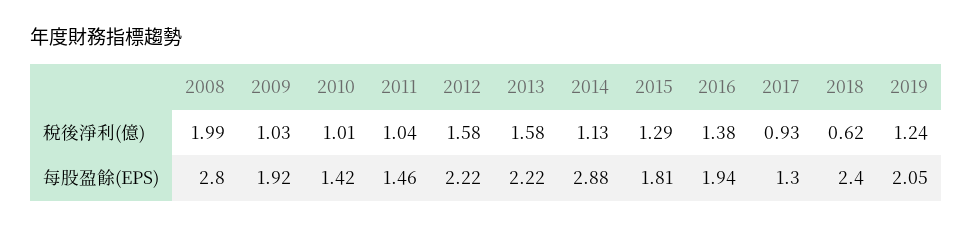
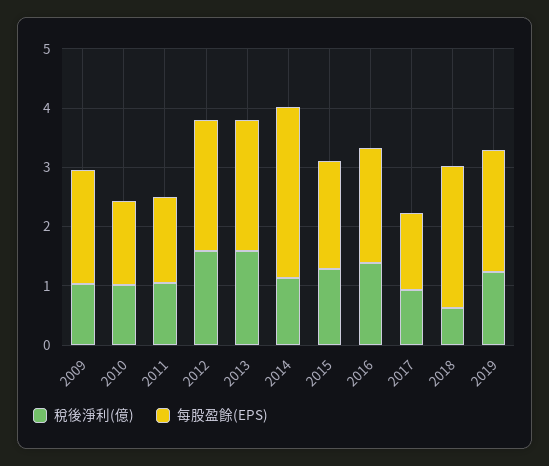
稅後淨利(億), 2008: 1.99 -> none
每股盈餘(EPS), 2008: 2.8 -> none

